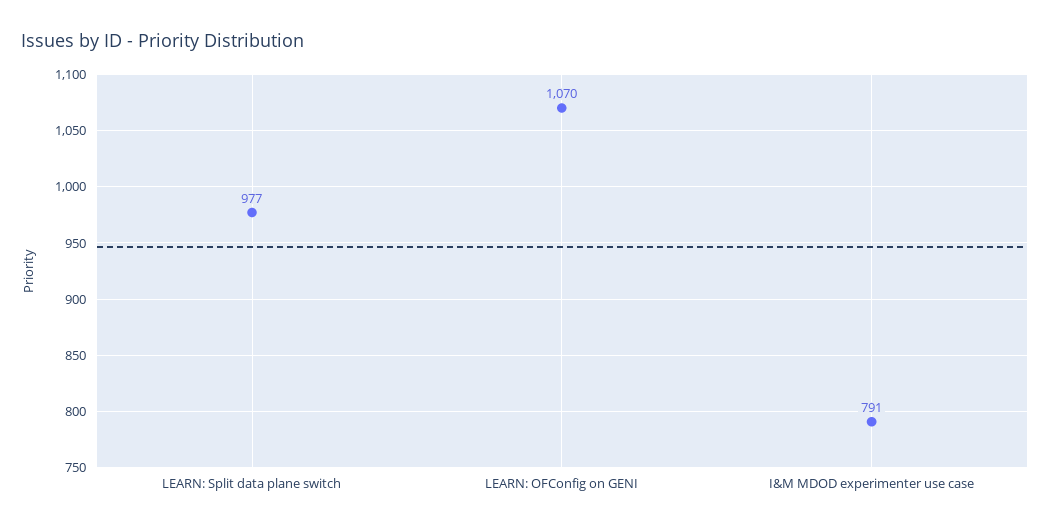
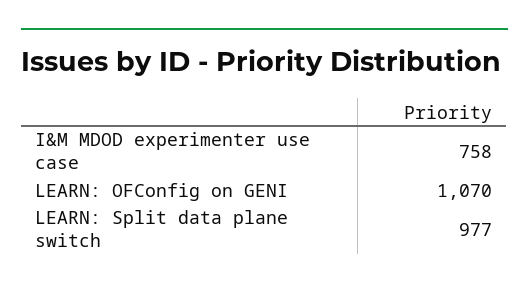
I&M MDOD experimenter use case: 791 -> 758

